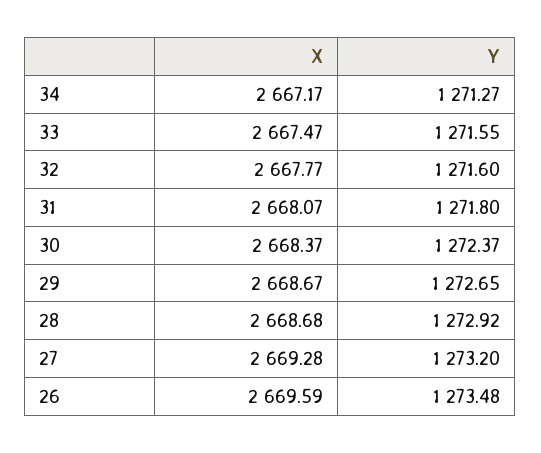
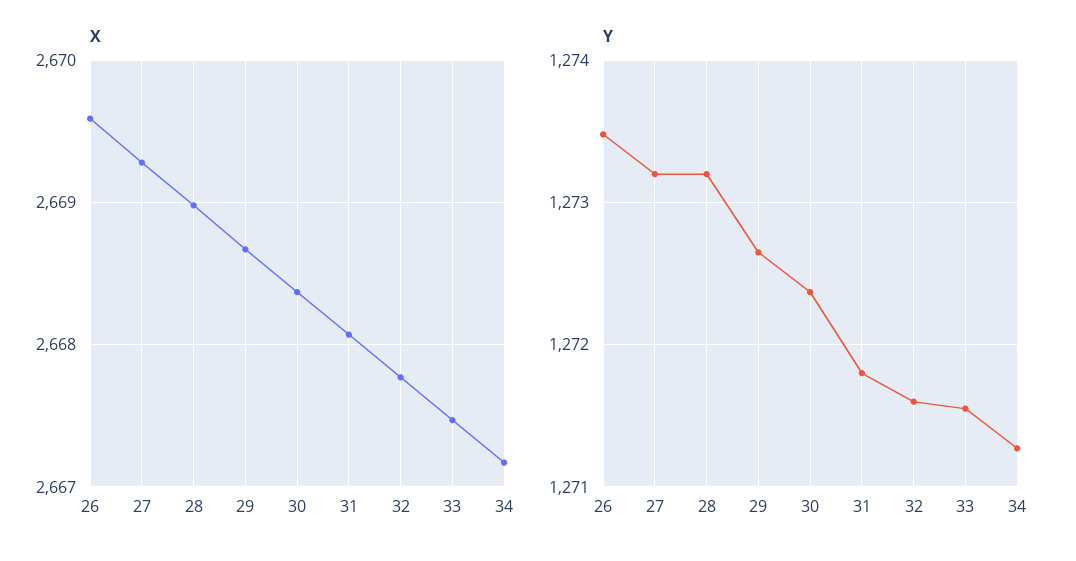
X, 28: 2668.68 -> 2669
Y, 28: 1272.92 -> 1273.2

